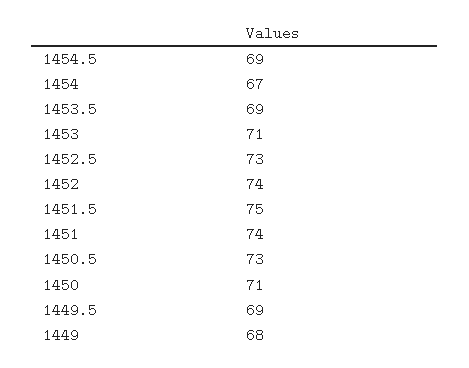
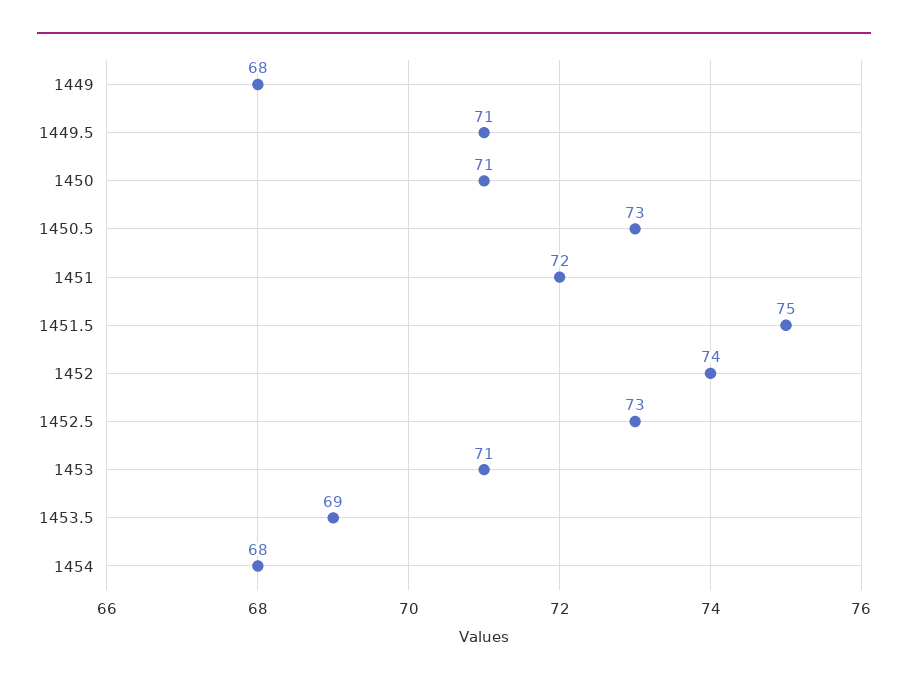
1454.5: 69 -> none
1454: 67 -> 68
1451: 74 -> 72
1449.5: 69 -> 71

